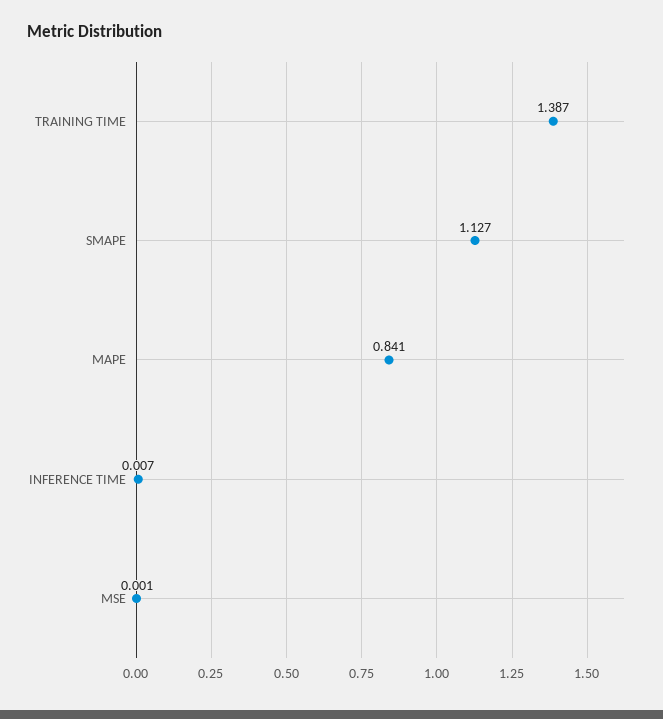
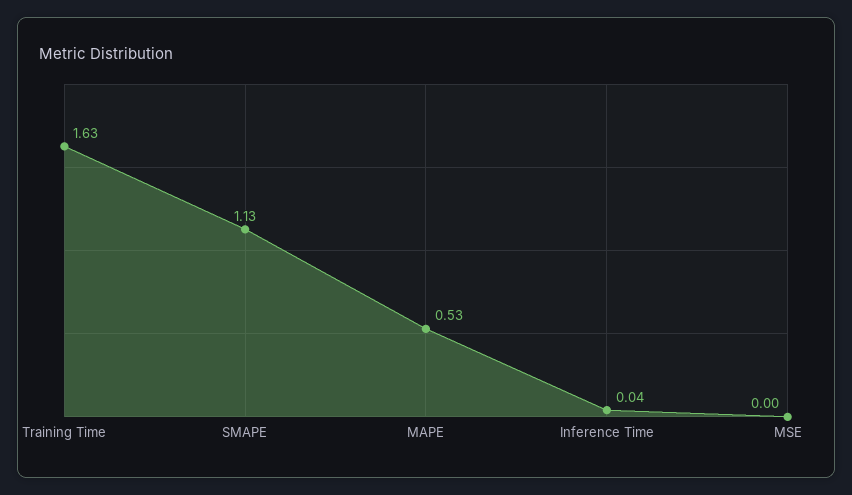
TRAINING TIME: 1.387 -> 1.63
MAPE: 0.841 -> 0.53
INFERENCE TIME: 0.007 -> 0.04

